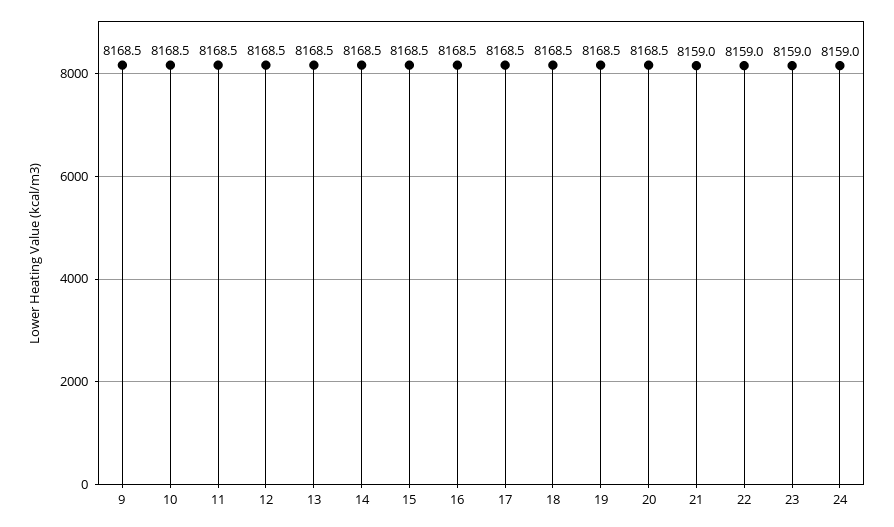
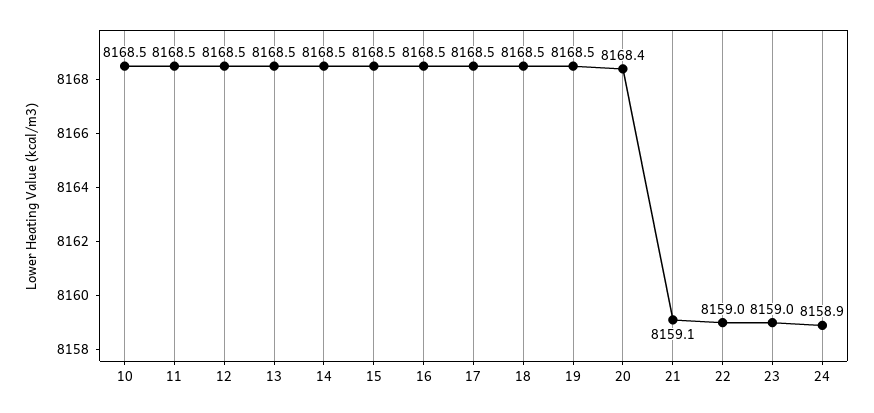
9: 8168.5 -> none
20: 8168.5 -> 8168.4
21: 8159 -> 8159.1
24: 8159 -> 8158.9

